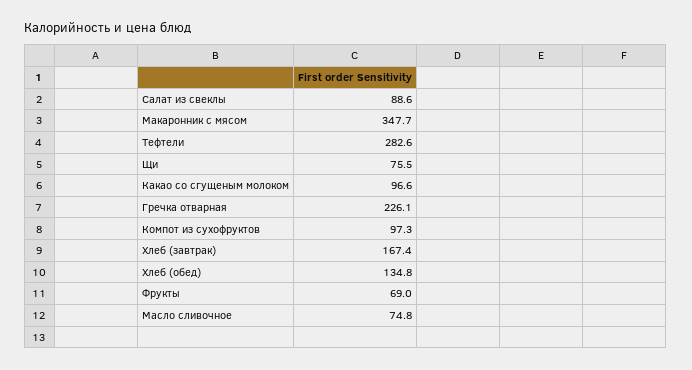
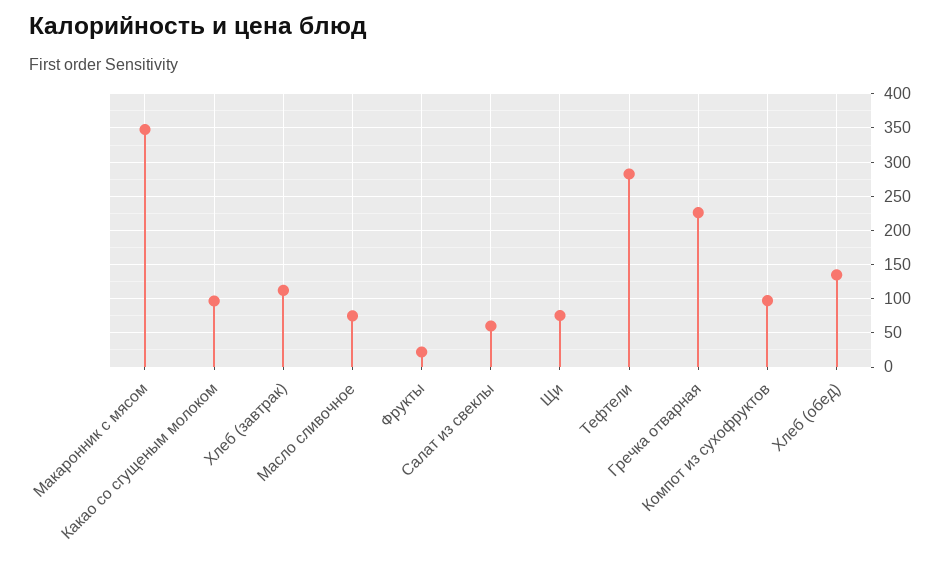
Салат из свеклы: 88.6 -> 60
Хлеб (завтрак): 167.4 -> 110
Фрукты: 69 -> 20

